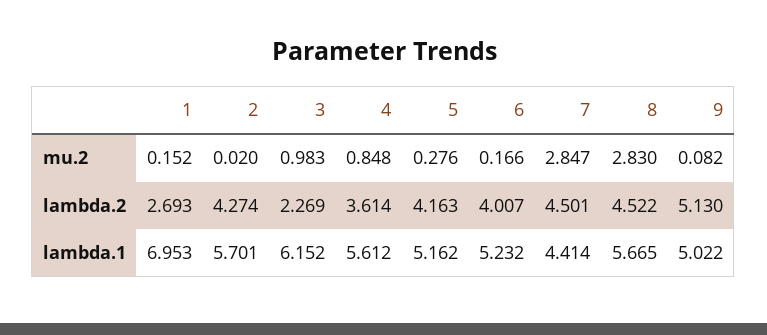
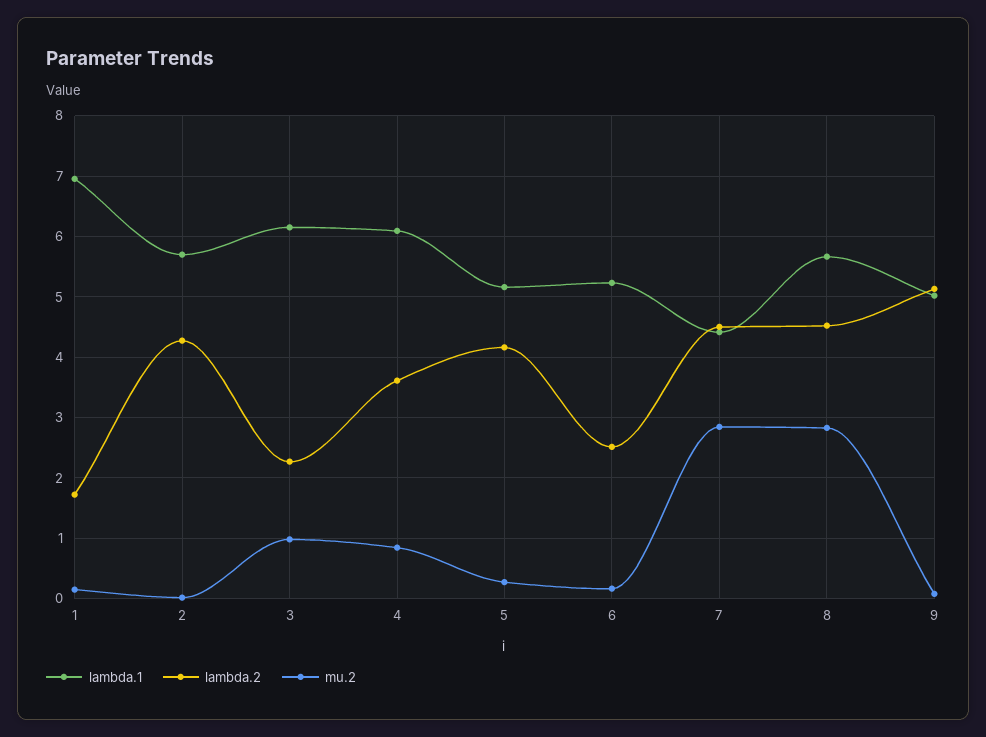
lambda.2, 1: 2.693 -> 1.7
lambda.2, 6: 4.007 -> 2.5
lambda.1, 4: 5.612 -> 6.1

